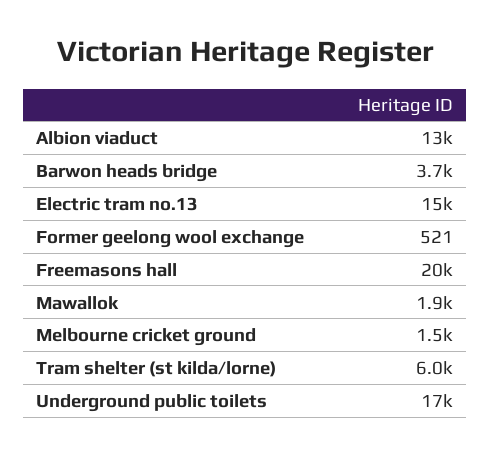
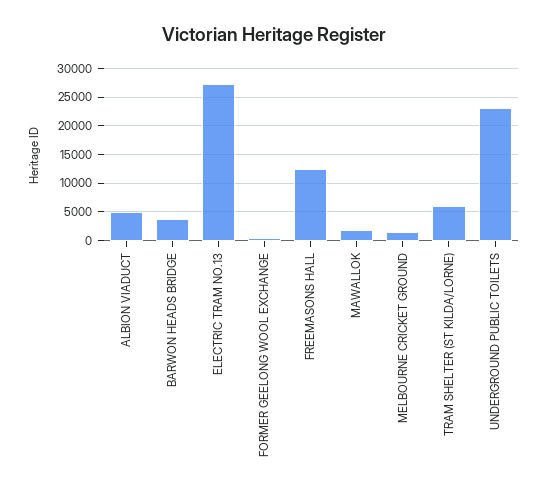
Albion viaduct: 13000 -> 5000
Electric tram no.13: 15000 -> 27500
Freemasons hall: 20000 -> 12500
Underground public toilets: 17000 -> 22500

